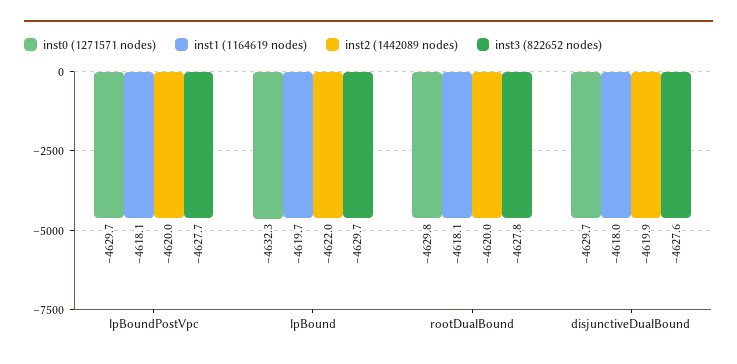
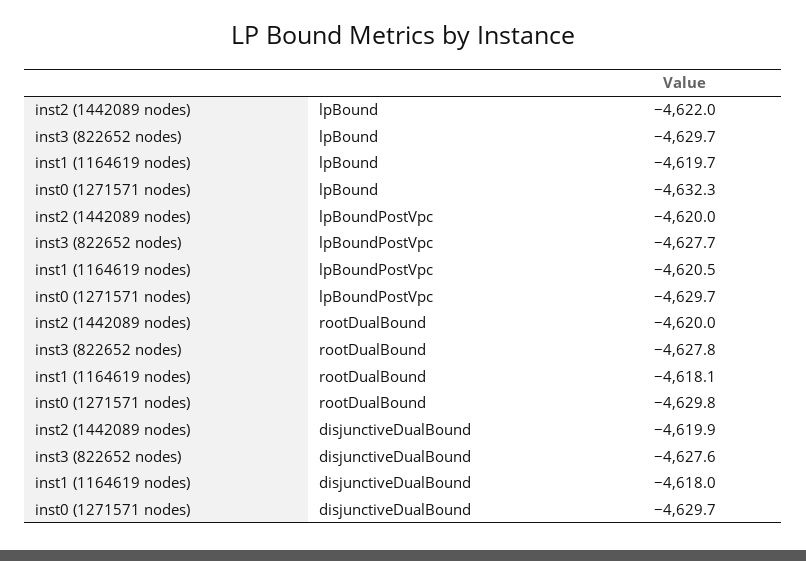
inst1 (1164619 nodes), lpBoundPostVpc: -4618.1 -> -4620.5

